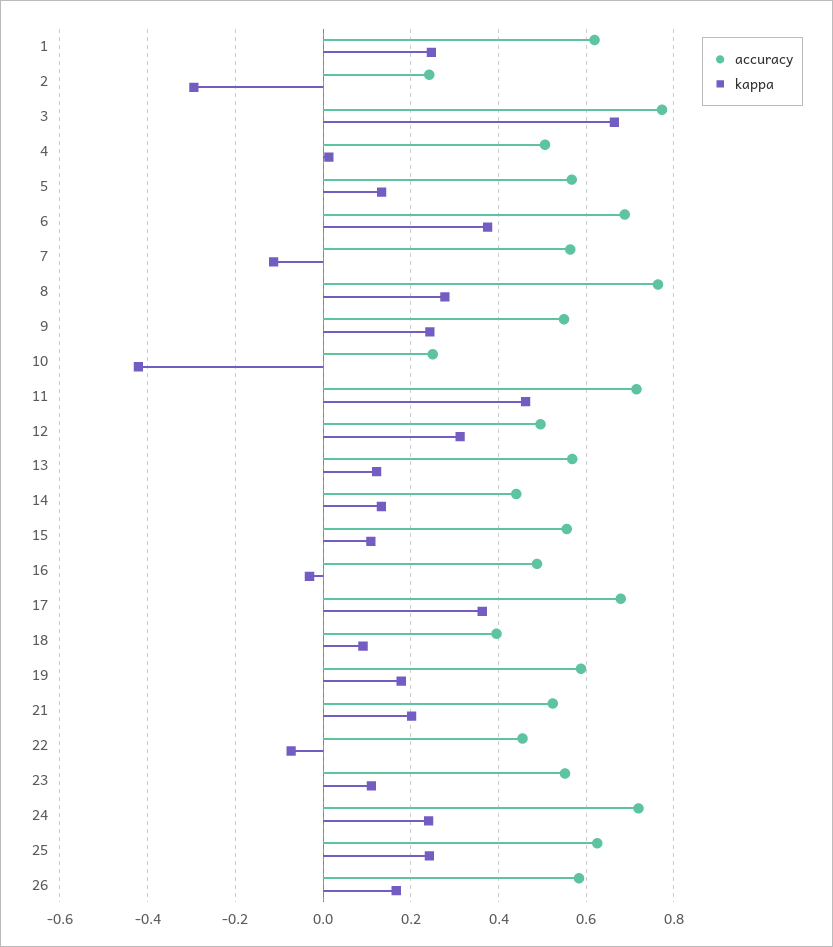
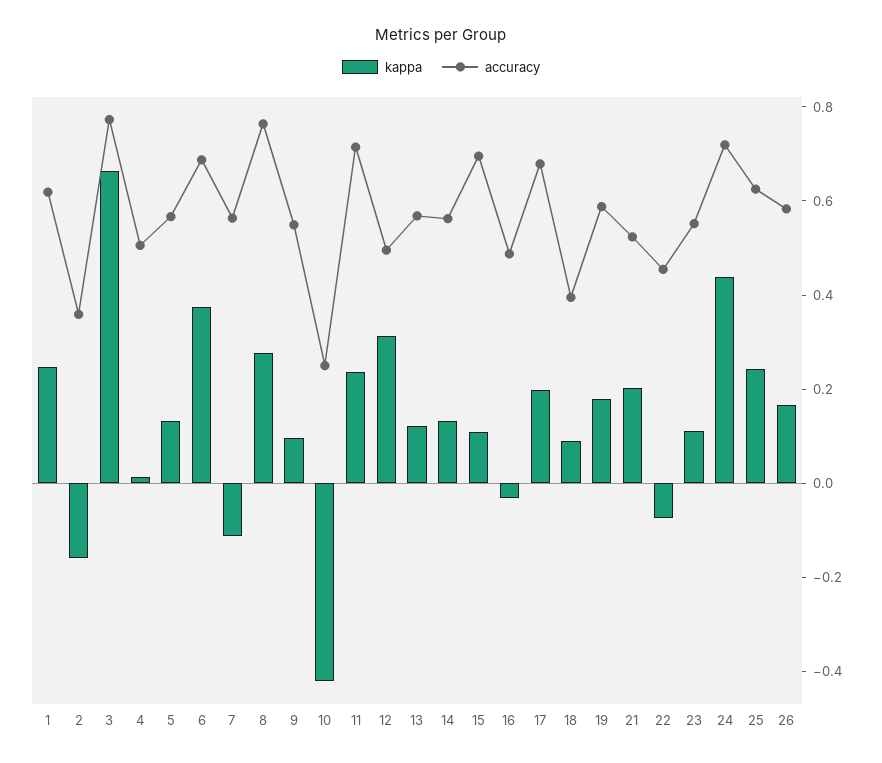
accuracy, 2: 0.24 -> 0.35
kappa, 2: -0.3 -> -0.15
kappa, 9: 0.24 -> 0.1
kappa, 11: 0.46 -> 0.25
accuracy, 14: 0.44 -> 0.55
accuracy, 15: 0.56 -> 0.7
kappa, 17: 0.36 -> 0.2
kappa, 24: 0.24 -> 0.45

